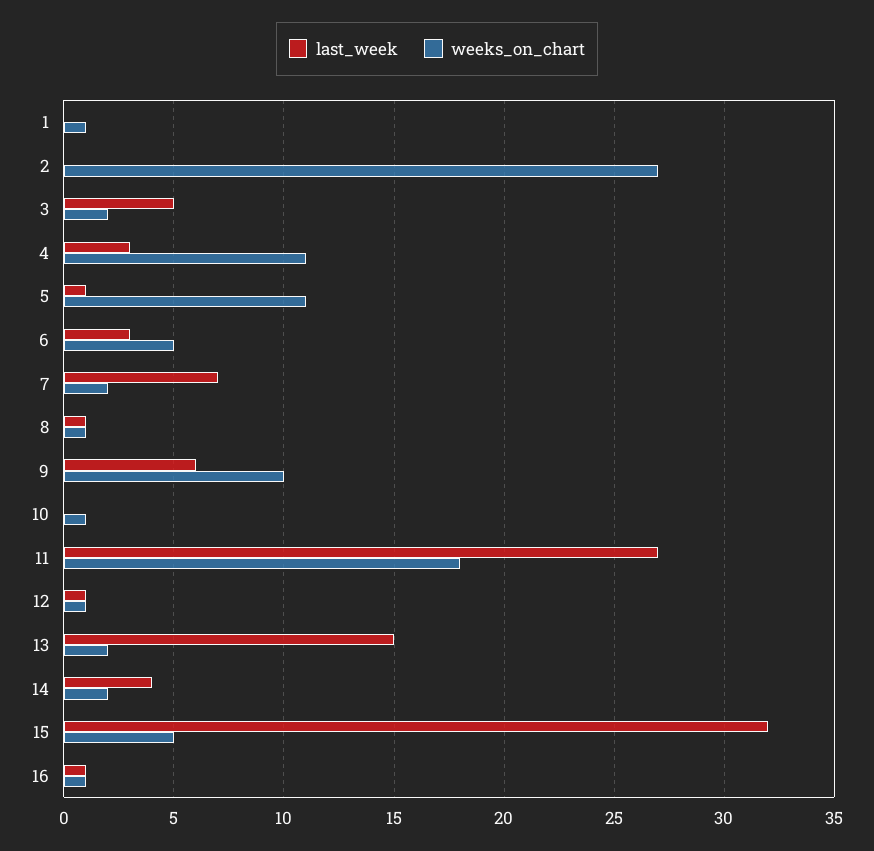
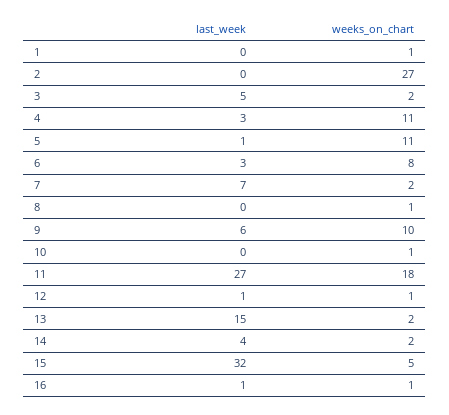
weeks_on_chart, 6: 5 -> 8
last_week, 8: 1 -> 0

